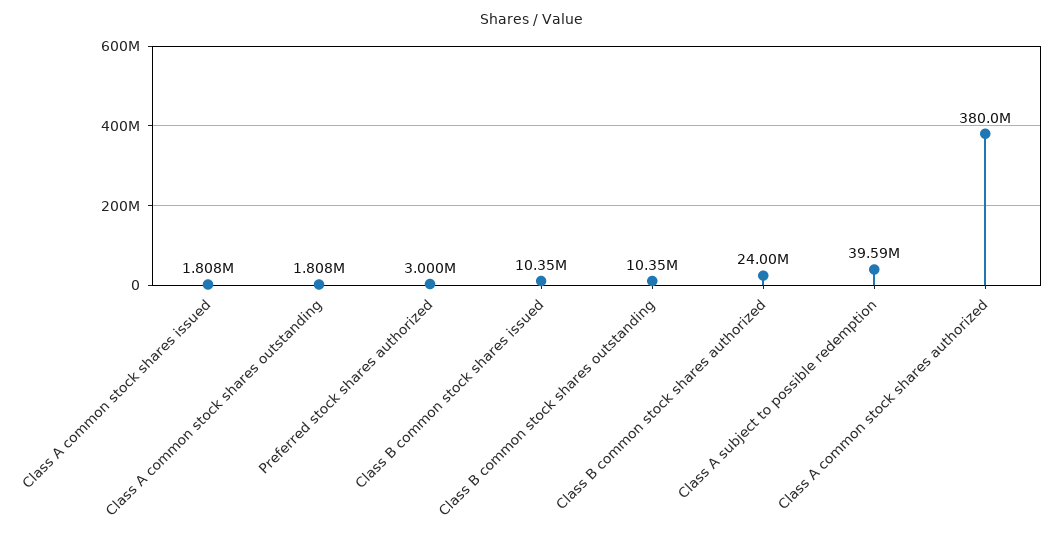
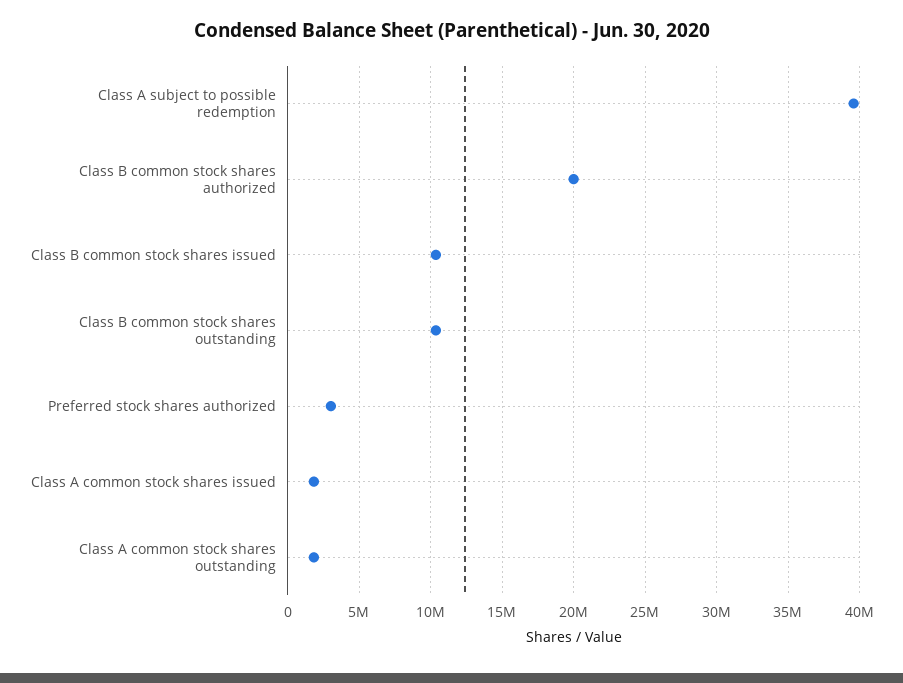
Class B common stock shares authorized: 24000000 -> 20000000
Class A common stock shares authorized: 380000000 -> none

